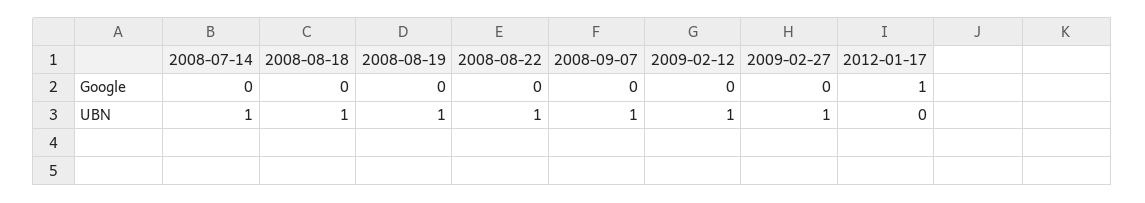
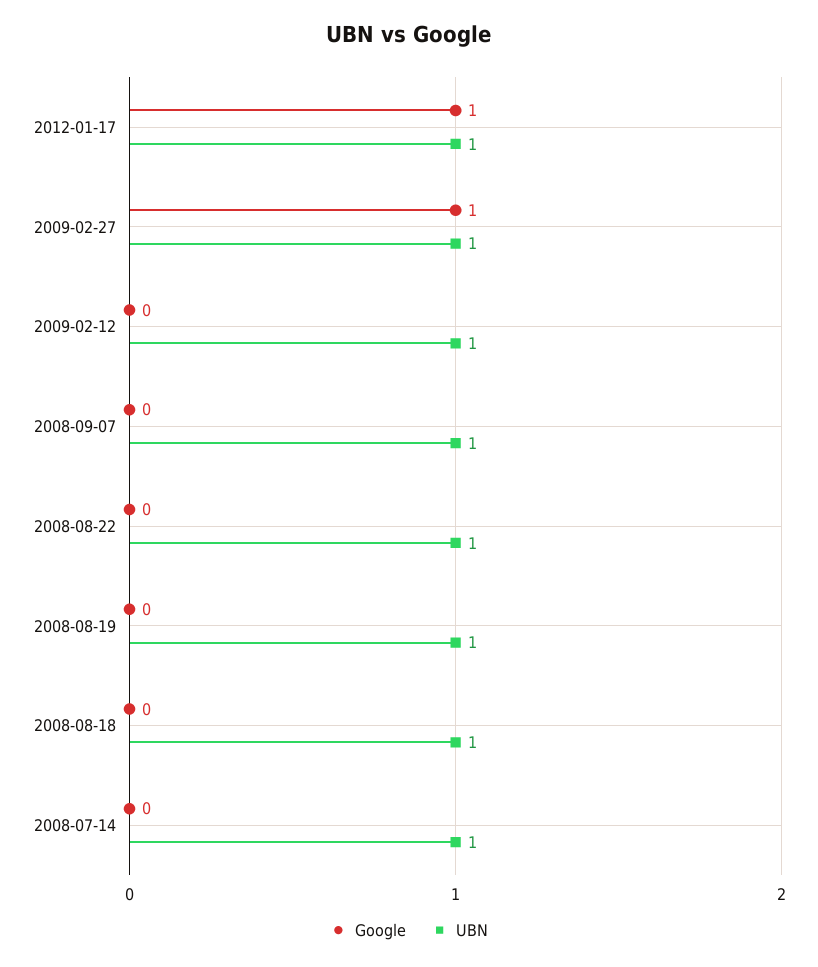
Google, 2009-02-27: 0 -> 1
UBN, 2012-01-17: 0 -> 1

